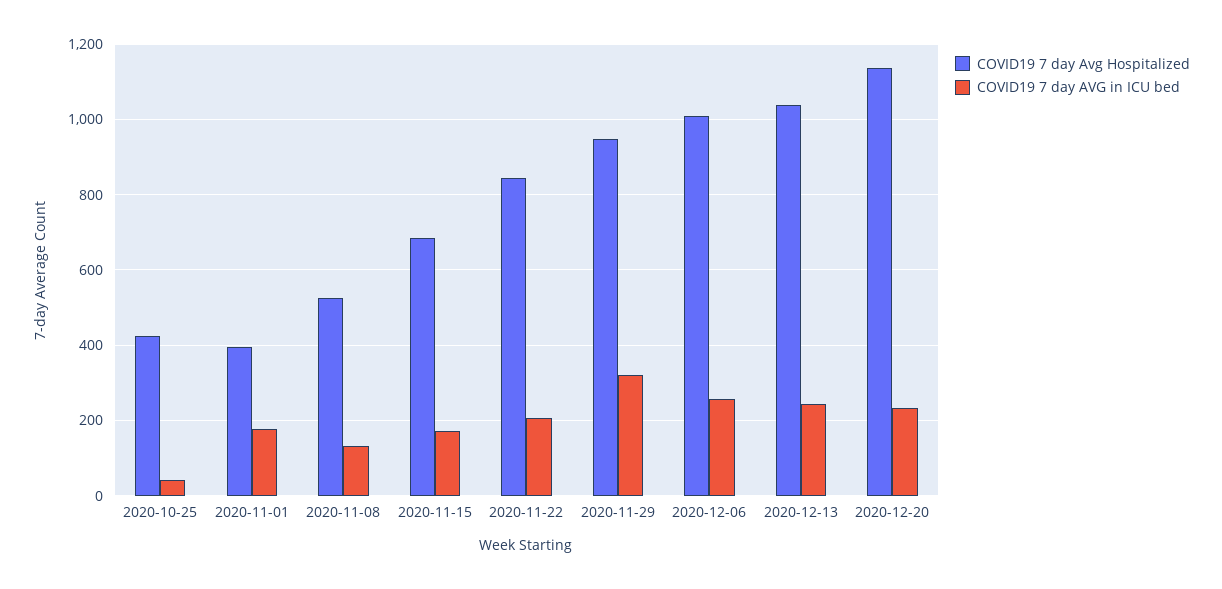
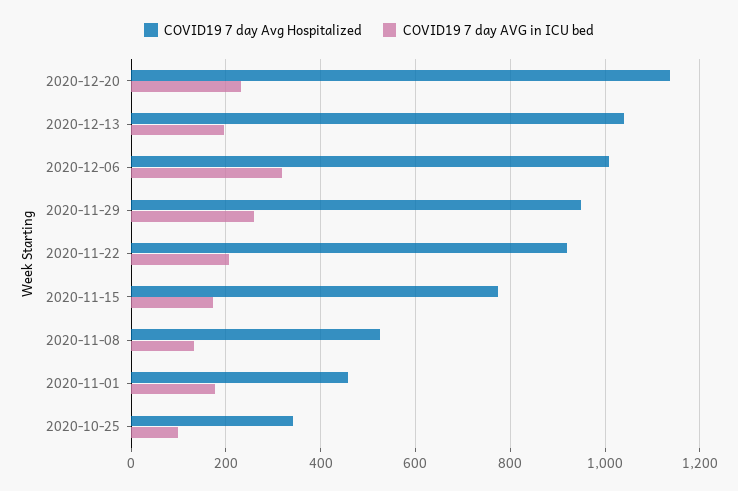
COVID19 7 day Avg Hospitalized, 2020-10-25: 420 -> 340
COVID19 7 day AVG in ICU bed, 2020-10-25: 40 -> 100
COVID19 7 day Avg Hospitalized, 2020-11-01: 400 -> 460
COVID19 7 day Avg Hospitalized, 2020-11-15: 680 -> 780
COVID19 7 day Avg Hospitalized, 2020-11-22: 840 -> 920
COVID19 7 day AVG in ICU bed, 2020-11-29: 320 -> 260
COVID19 7 day AVG in ICU bed, 2020-12-06: 260 -> 320
COVID19 7 day AVG in ICU bed, 2020-12-13: 240 -> 200

